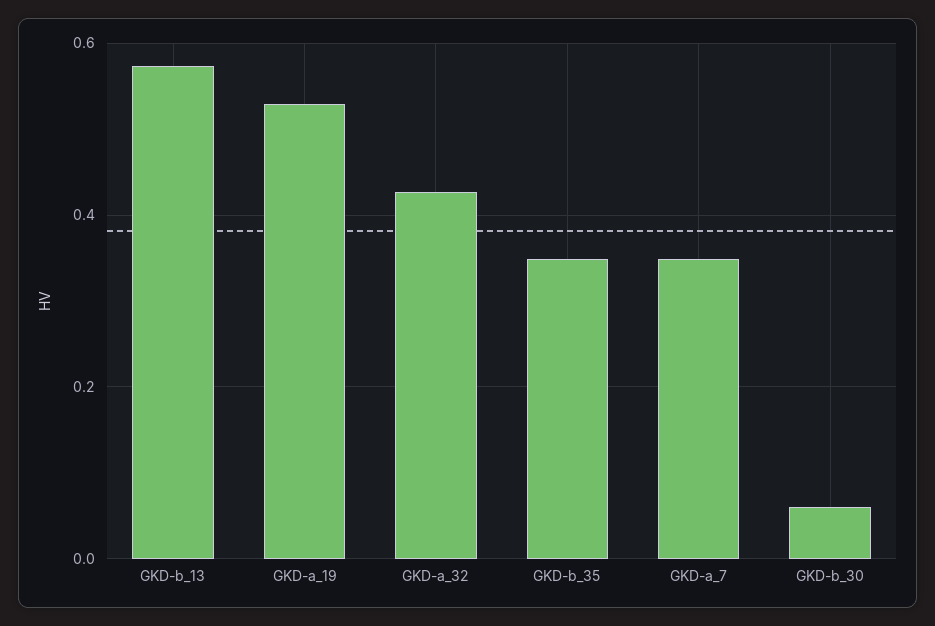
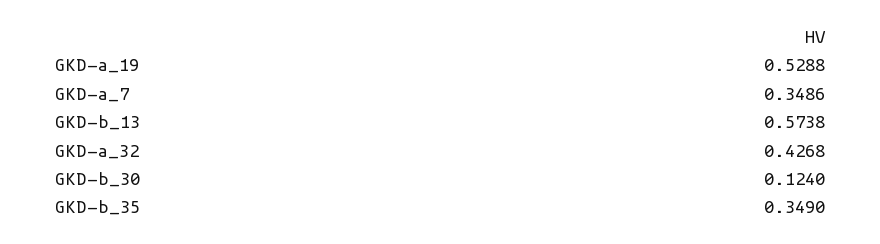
GKD-b_30: 0.06 -> 0.124

